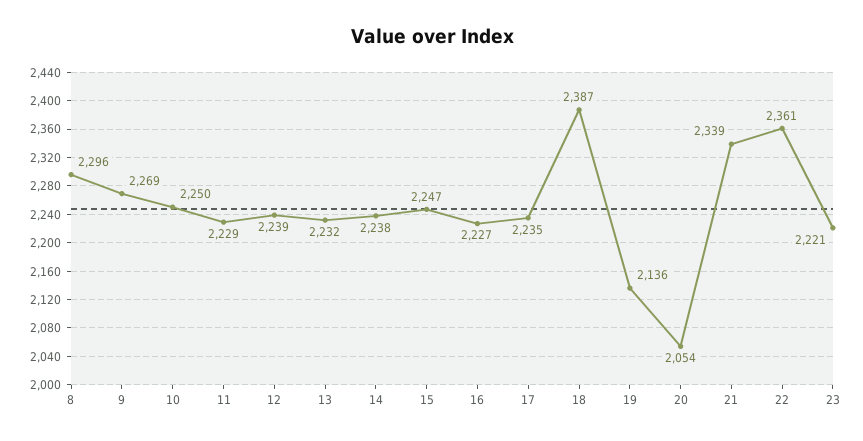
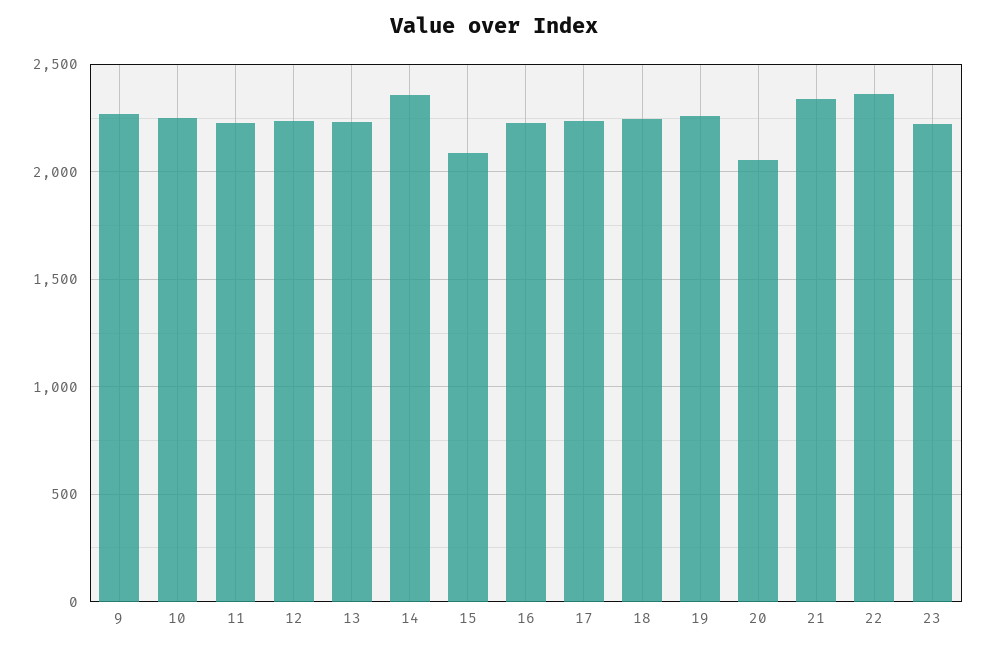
8: 2296 -> none
14: 2238 -> 2350
15: 2247 -> 2100
18: 2387 -> 2250
19: 2136 -> 2250

